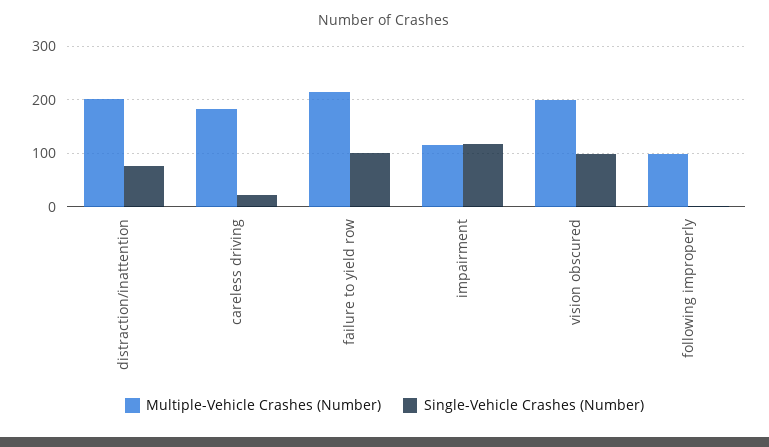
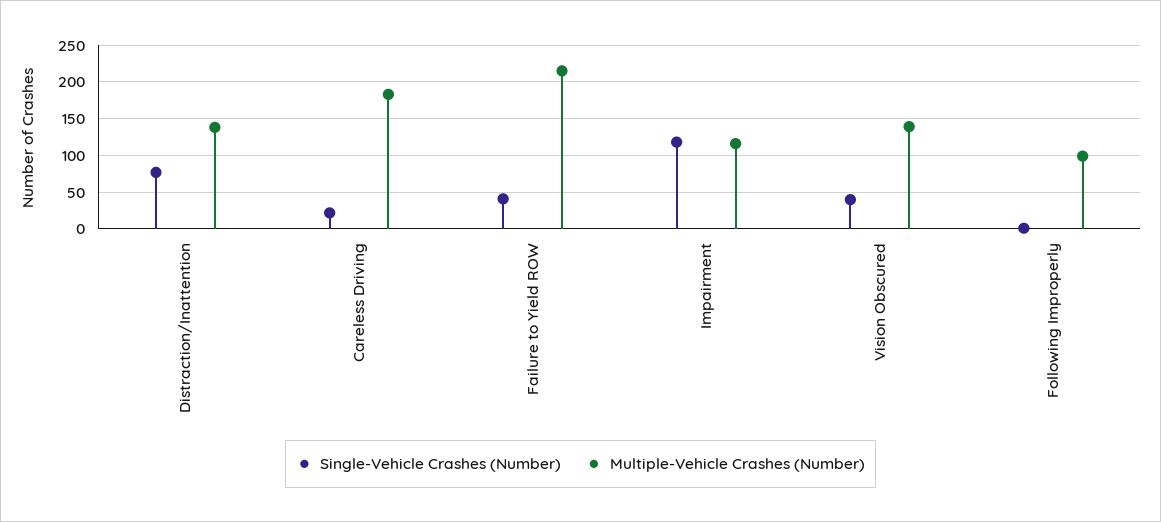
Multiple-Vehicle Crashes (Number), distraction/inattention: 200 -> 140
Single-Vehicle Crashes (Number), failure to yield row: 100 -> 40
Multiple-Vehicle Crashes (Number), vision obscured: 200 -> 140
Single-Vehicle Crashes (Number), vision obscured: 100 -> 40

